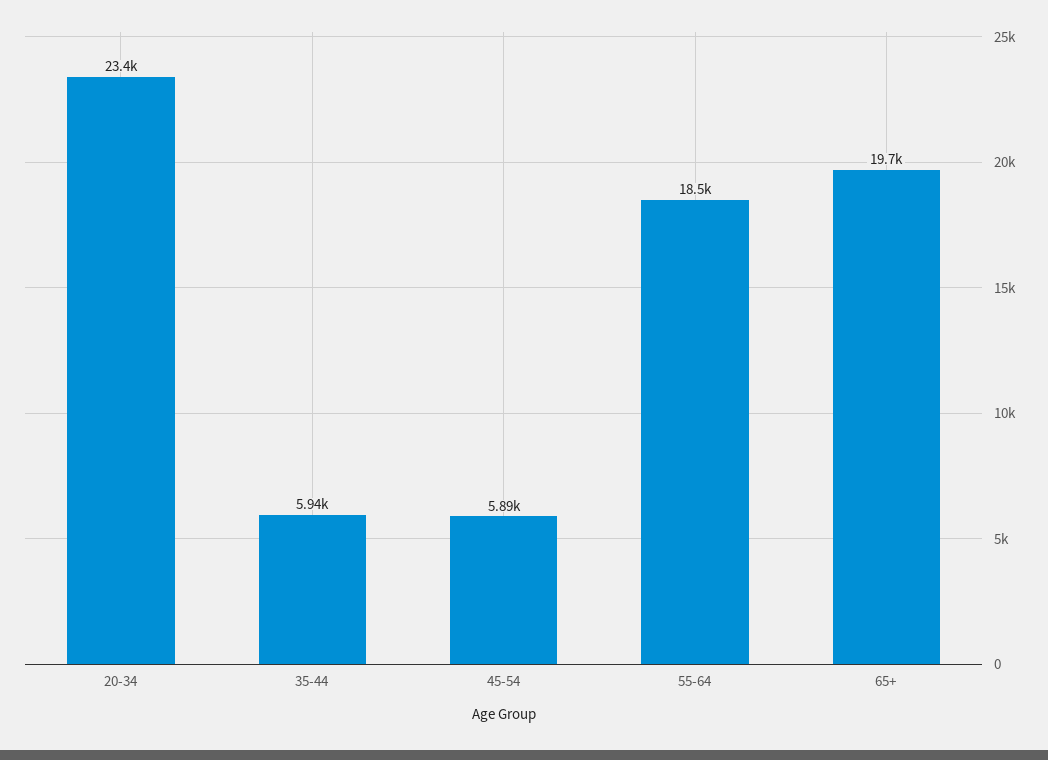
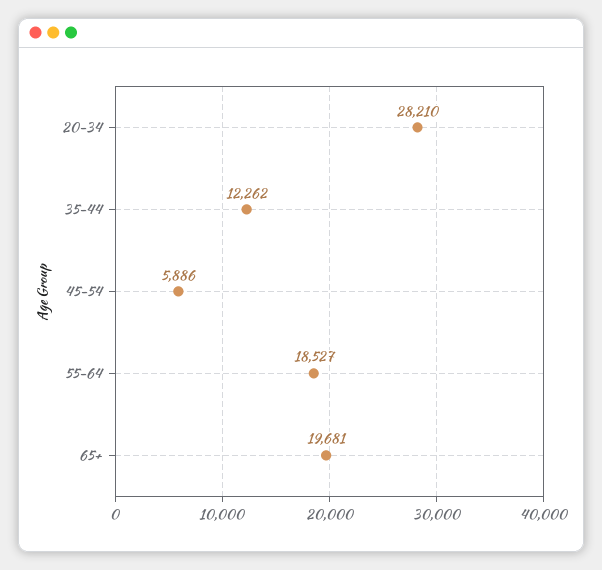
20-34: 23400 -> 28210
35-44: 5940 -> 12262

